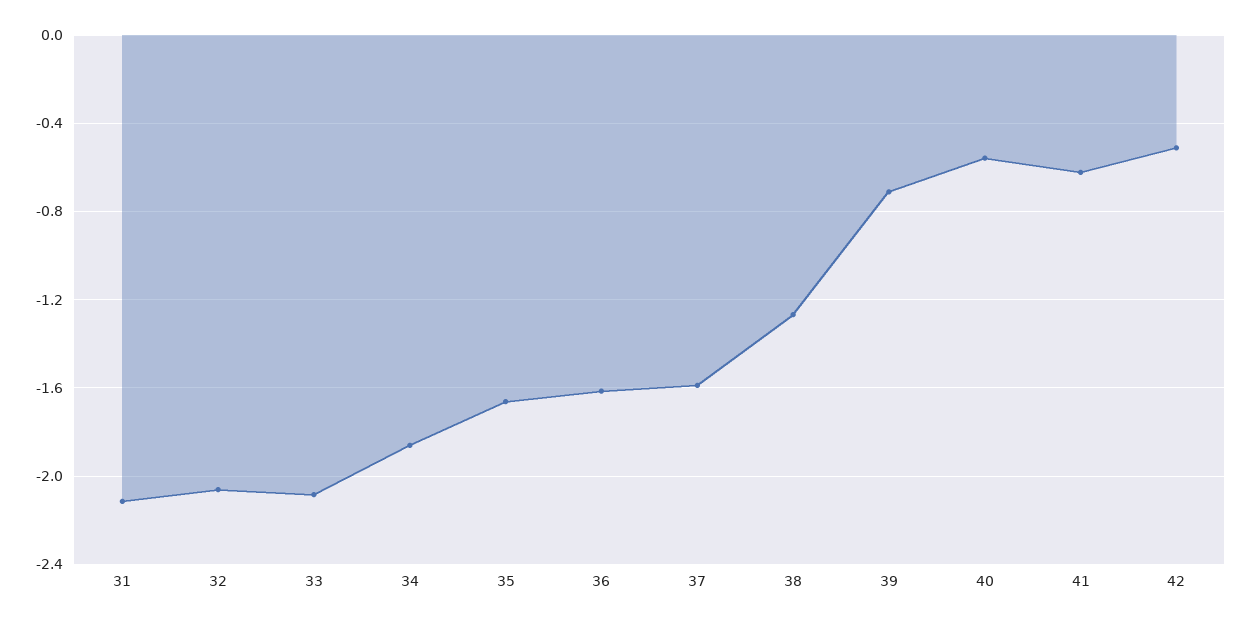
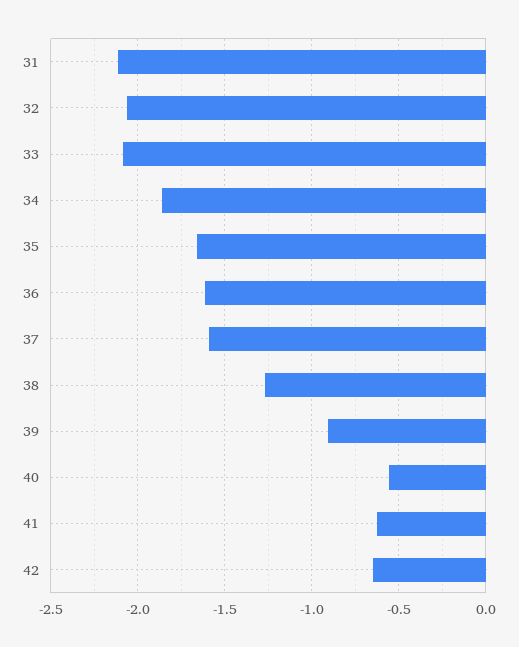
39: -0.7 -> -0.9
42: -0.5 -> -0.65

